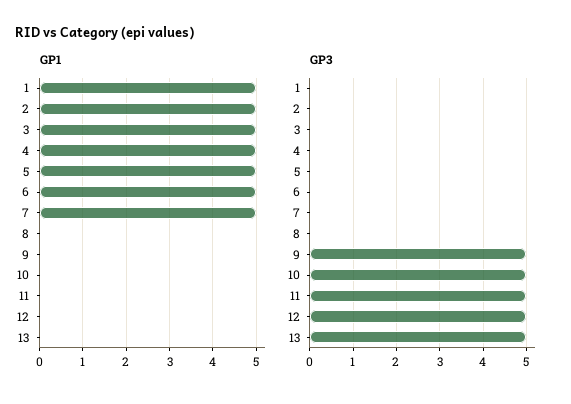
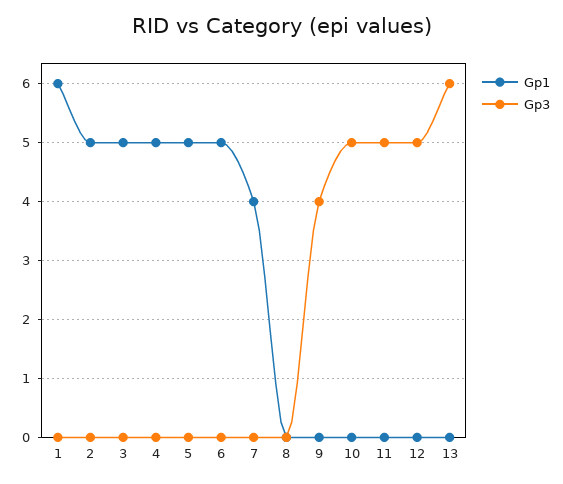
GP1, 1: 5 -> 6
GP1, 7: 5 -> 4
GP3, 9: 5 -> 4
GP3, 13: 5 -> 6

